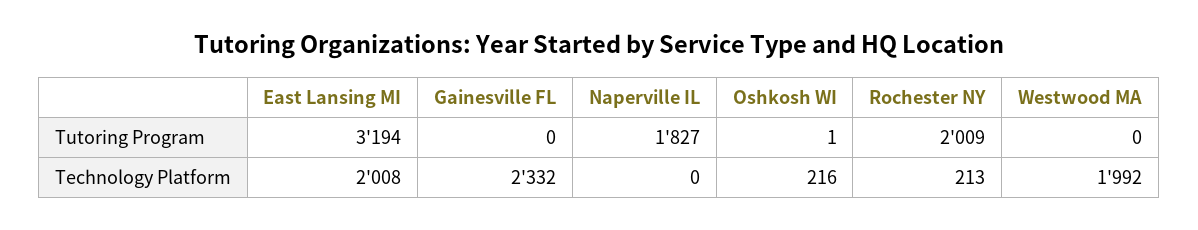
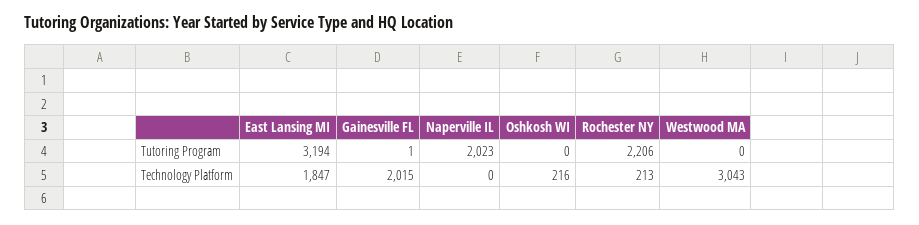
Gainesville FL, Tutoring Program: 0 -> 1
Naperville IL, Tutoring Program: 1827 -> 2023
Oshkosh WI, Tutoring Program: 1 -> 0
Rochester NY, Tutoring Program: 2009 -> 2206
East Lansing MI, Technology Platform: 2008 -> 1847
Gainesville FL, Technology Platform: 2332 -> 2015
Westwood MA, Technology Platform: 1992 -> 3043

